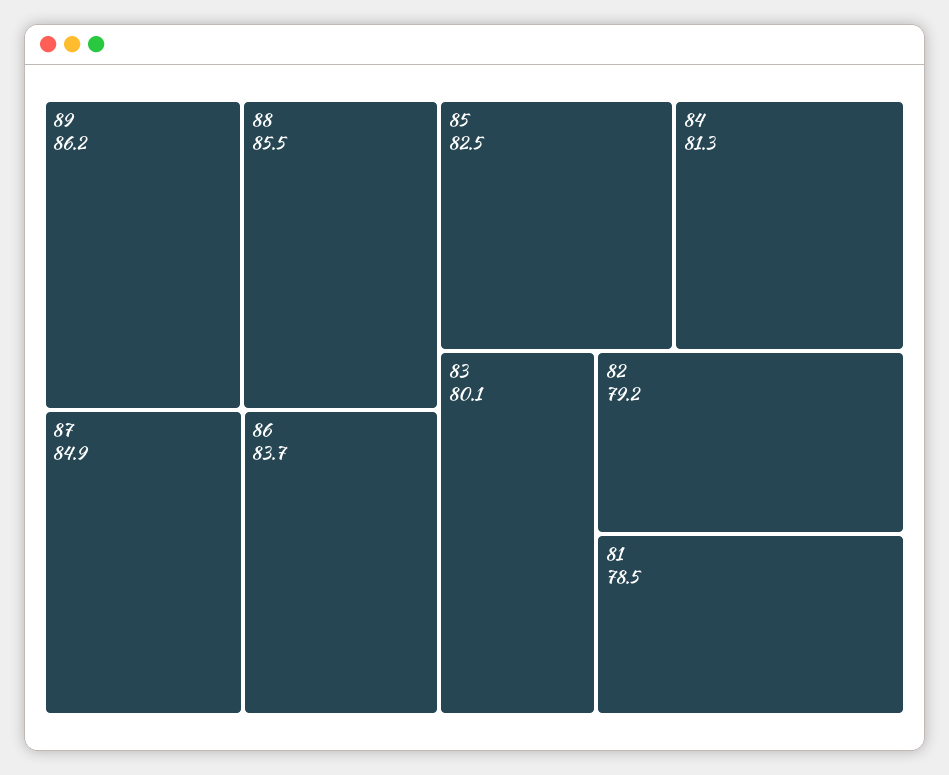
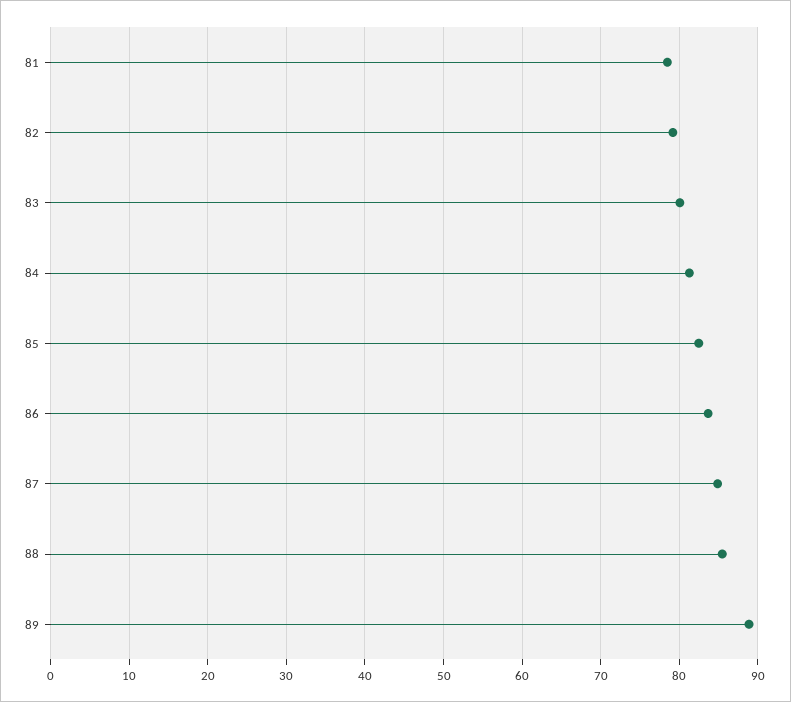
89: 86.2 -> 89

